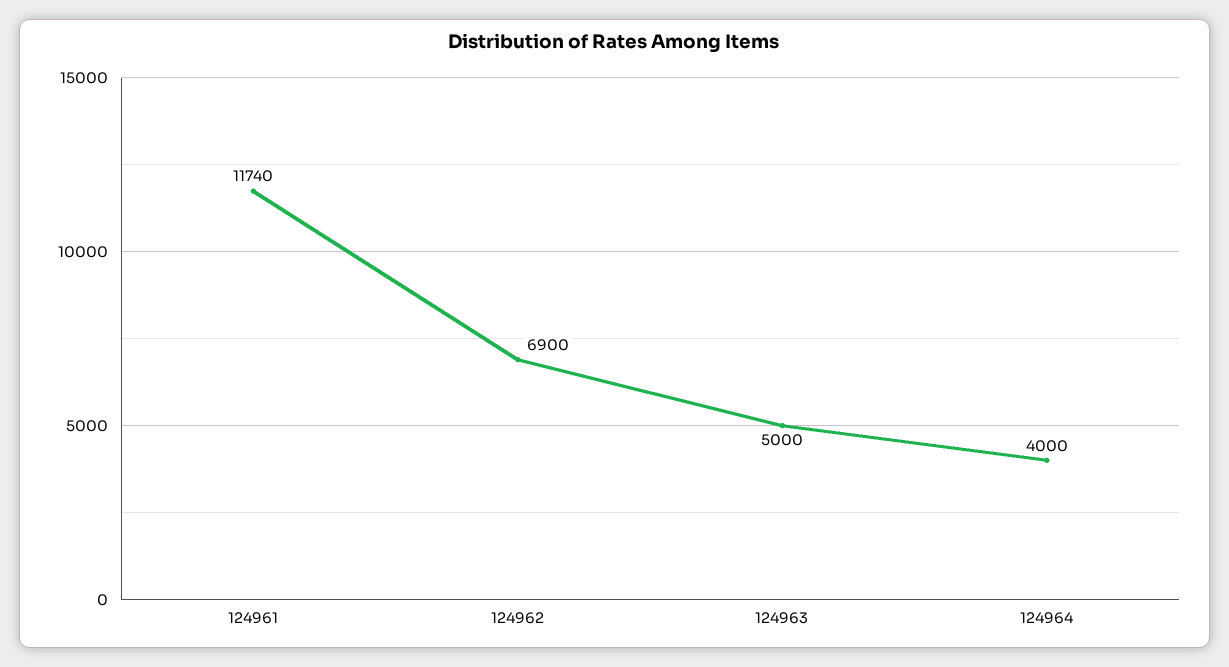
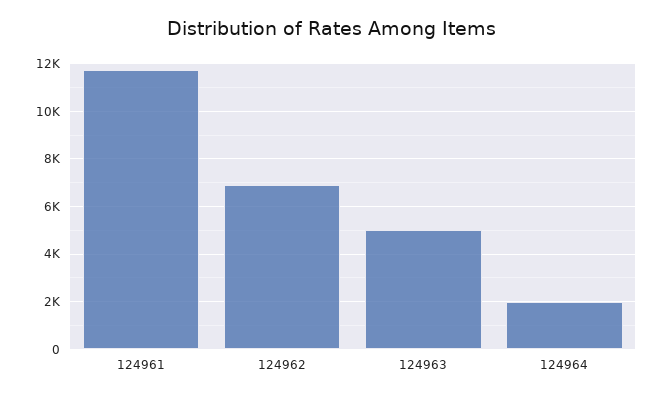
124964: 4000 -> 2000

